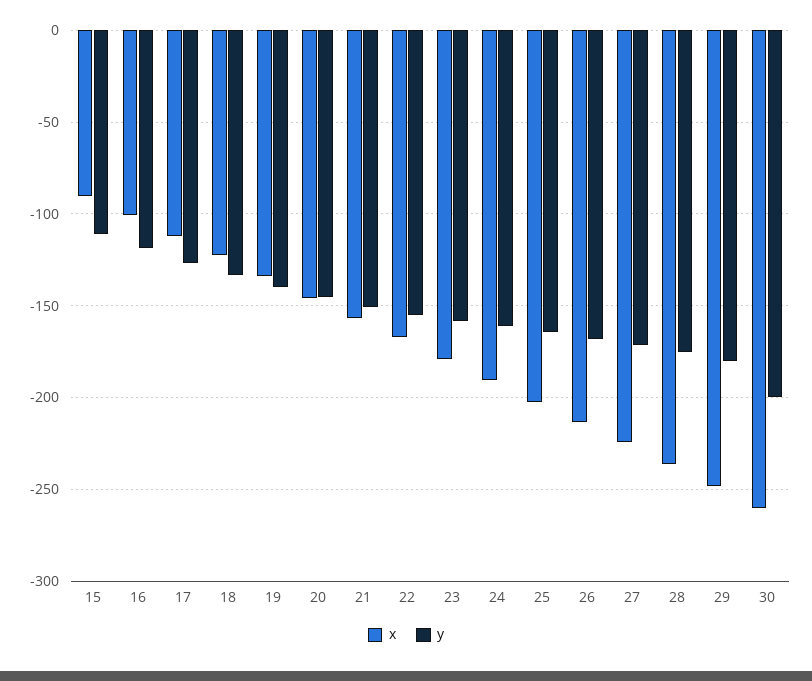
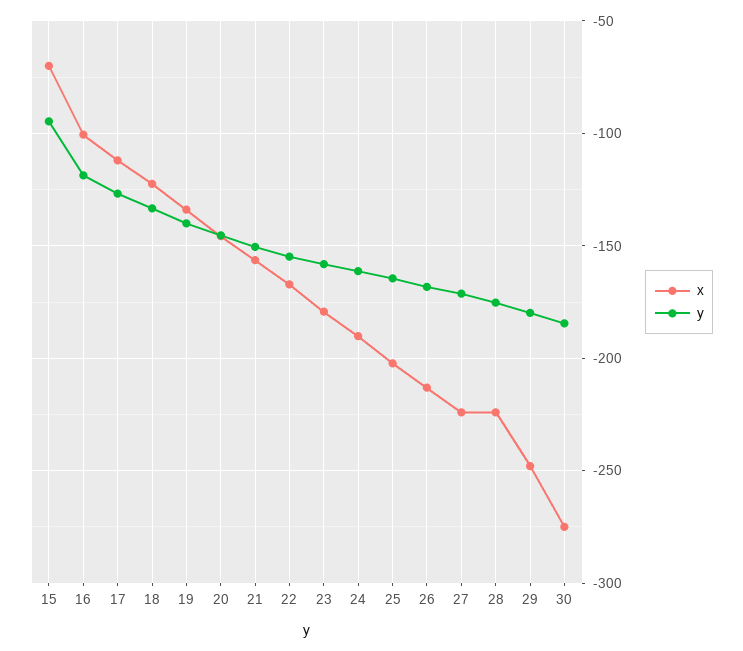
x, 15: -90 -> -70
y, 15: -110 -> -95
x, 28: -235 -> -225
x, 30: -260 -> -275
y, 30: -200 -> -185

